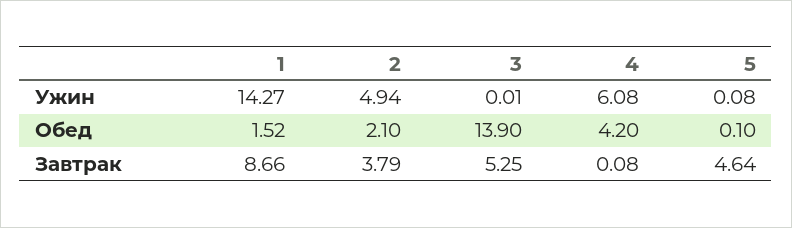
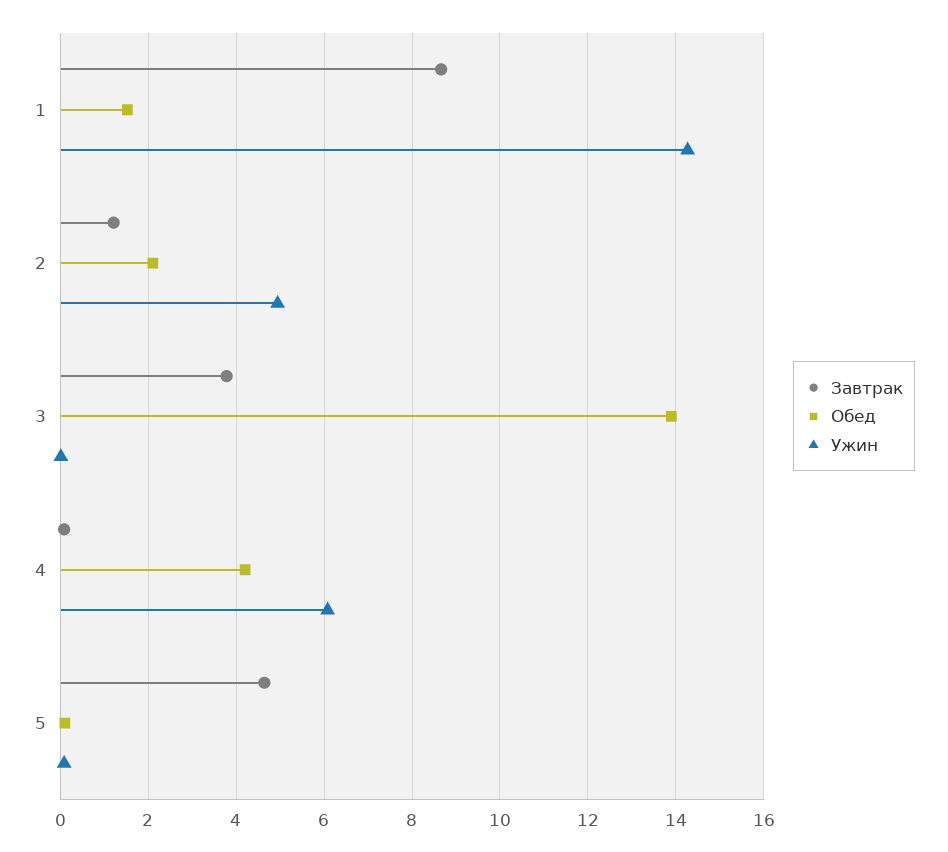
Завтрак, 2: 3.79 -> 1.2
Завтрак, 3: 5.25 -> 3.8

